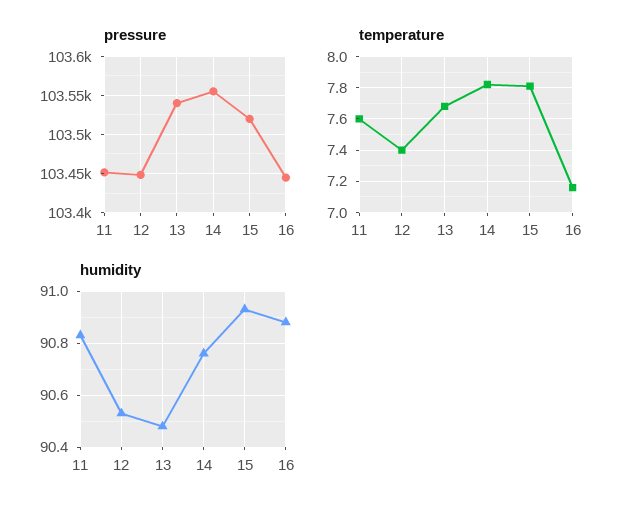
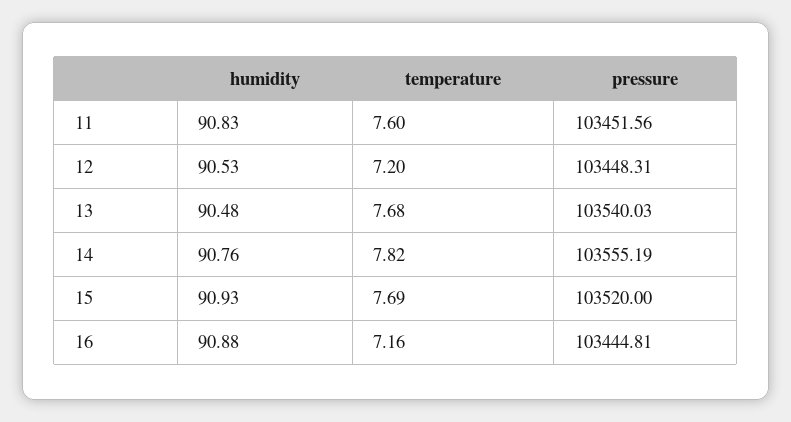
temperature, 12: 7.4 -> 7.2
temperature, 15: 7.8 -> 7.69

